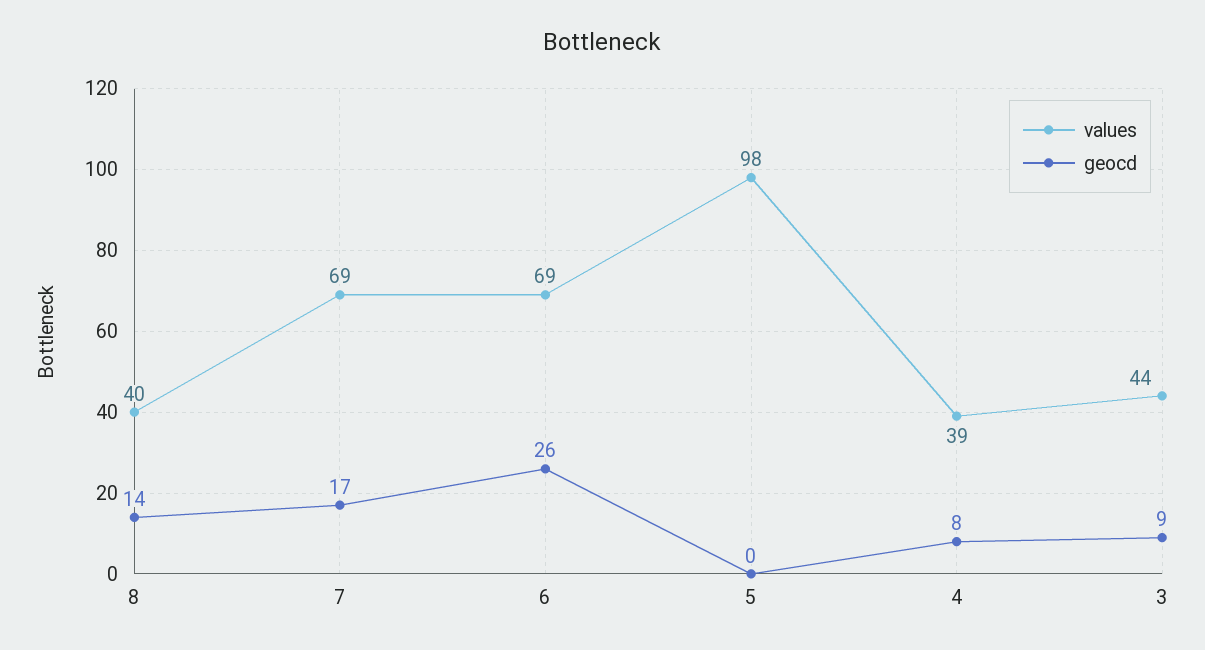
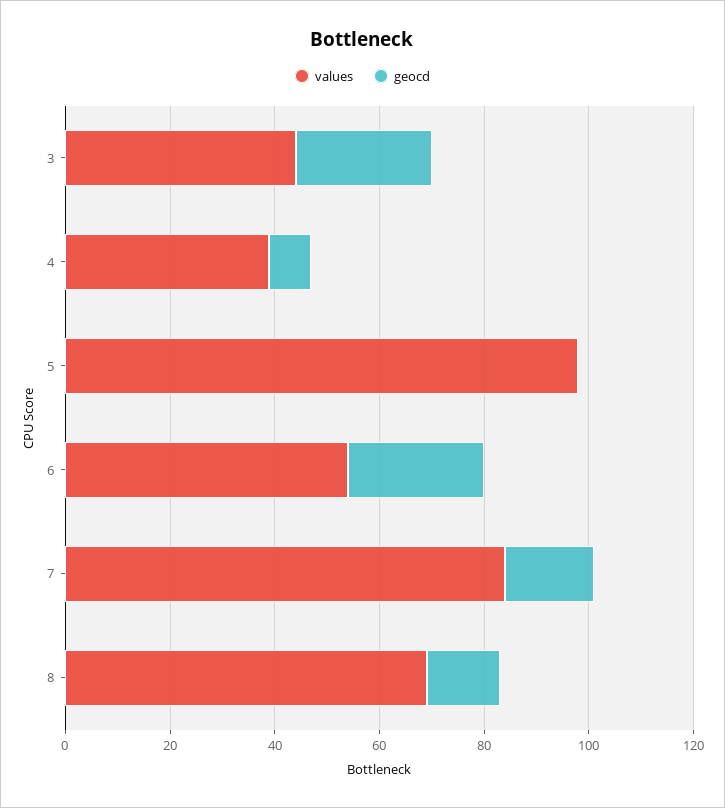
values, 8: 40 -> 70
values, 7: 69 -> 85
values, 6: 69 -> 55
geocd, 3: 9 -> 25

